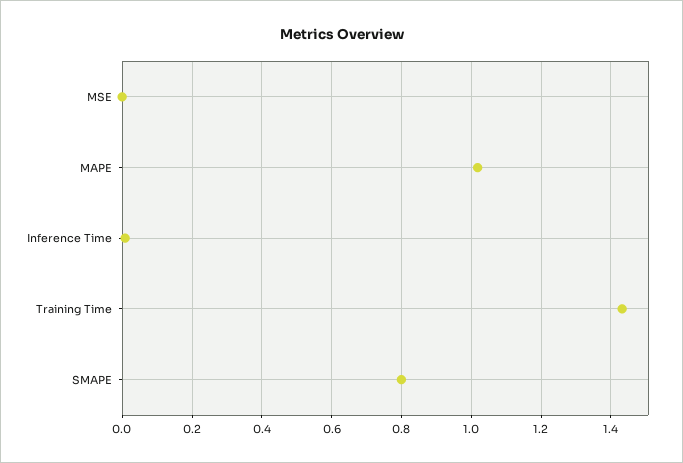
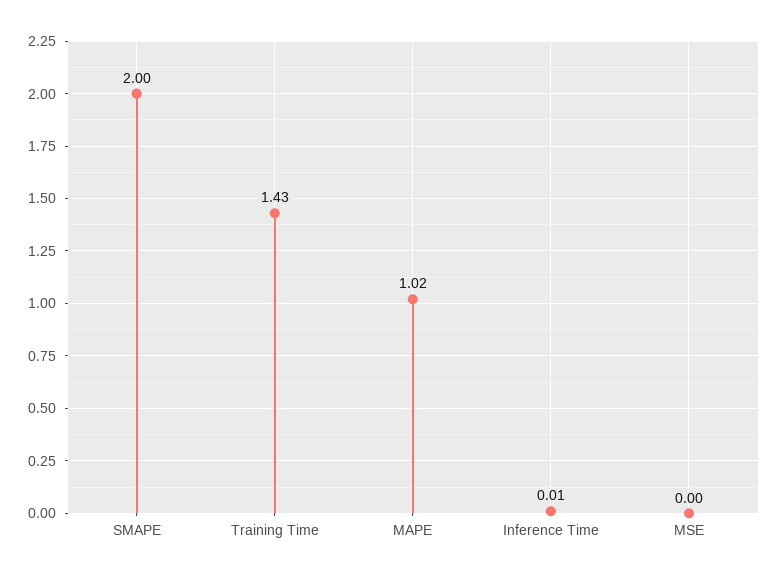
SMAPE: 0.8 -> 2

